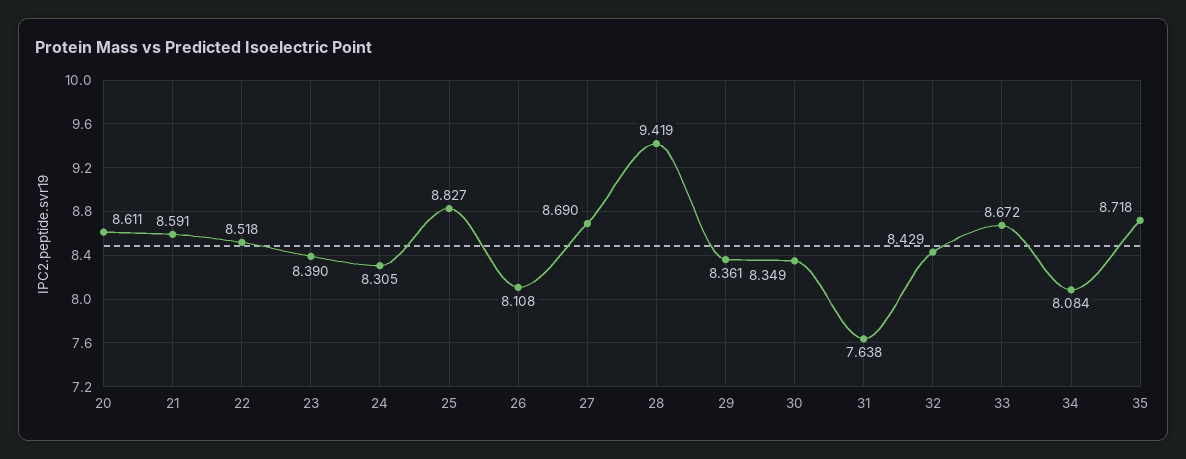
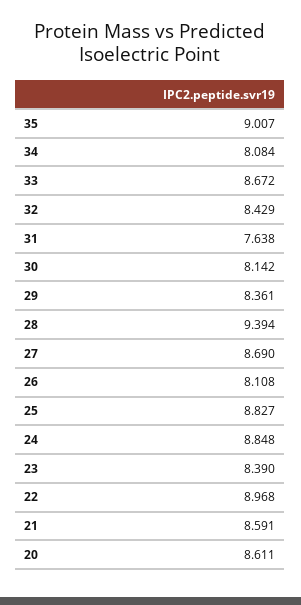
22: 8.518 -> 8.968
24: 8.305 -> 8.848
28: 9.419 -> 9.394
30: 8.349 -> 8.142
35: 8.718 -> 9.007

